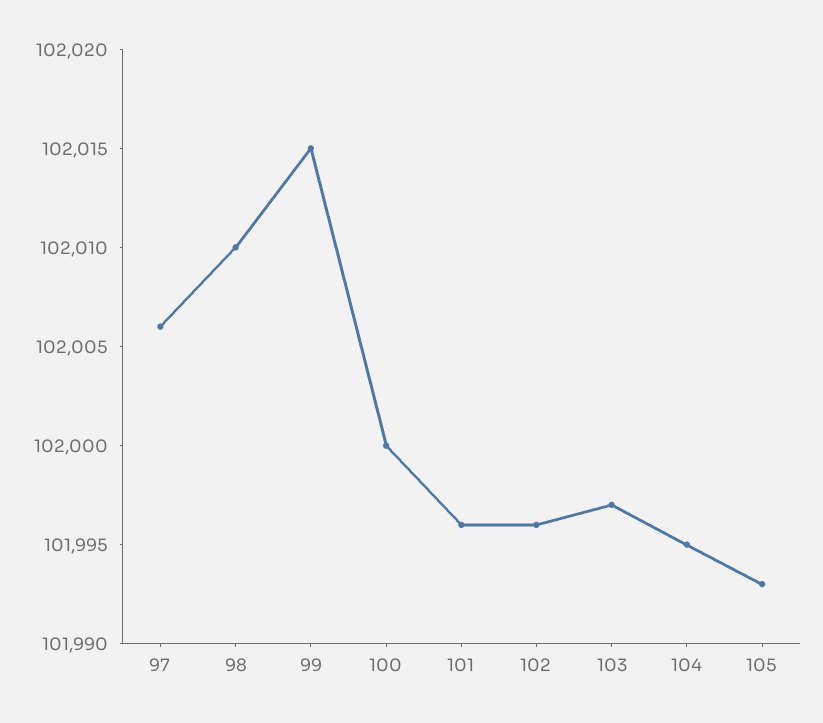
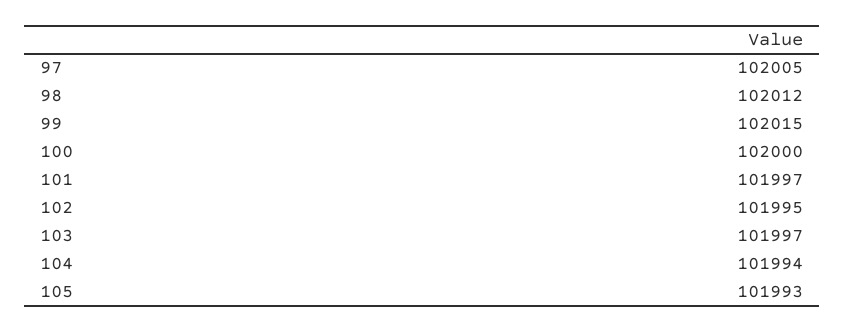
97: 102006 -> 102005
98: 102010 -> 102012
101: 101996 -> 101997
102: 101996 -> 101995
104: 101995 -> 101994

